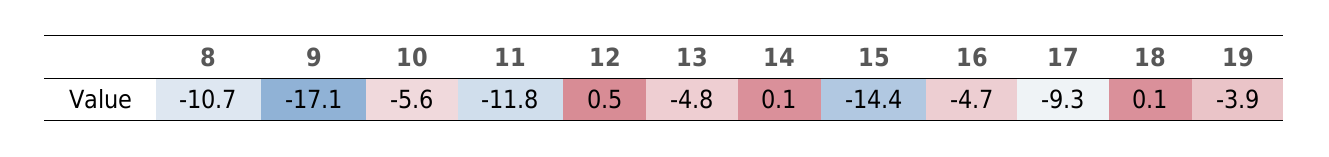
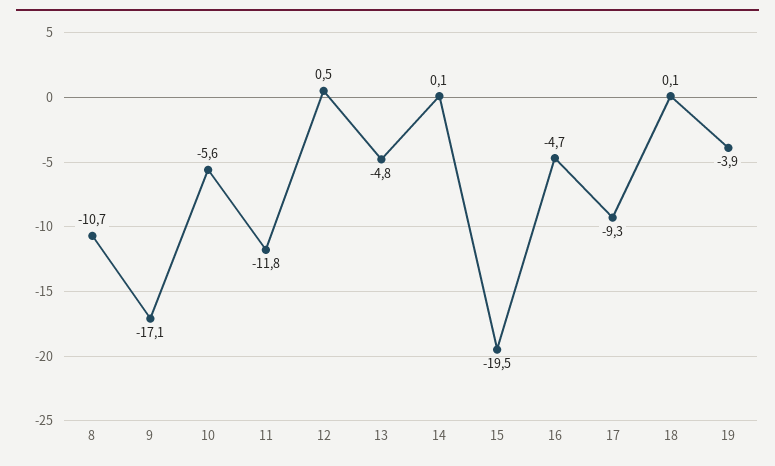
15: -14.4 -> -19.5

